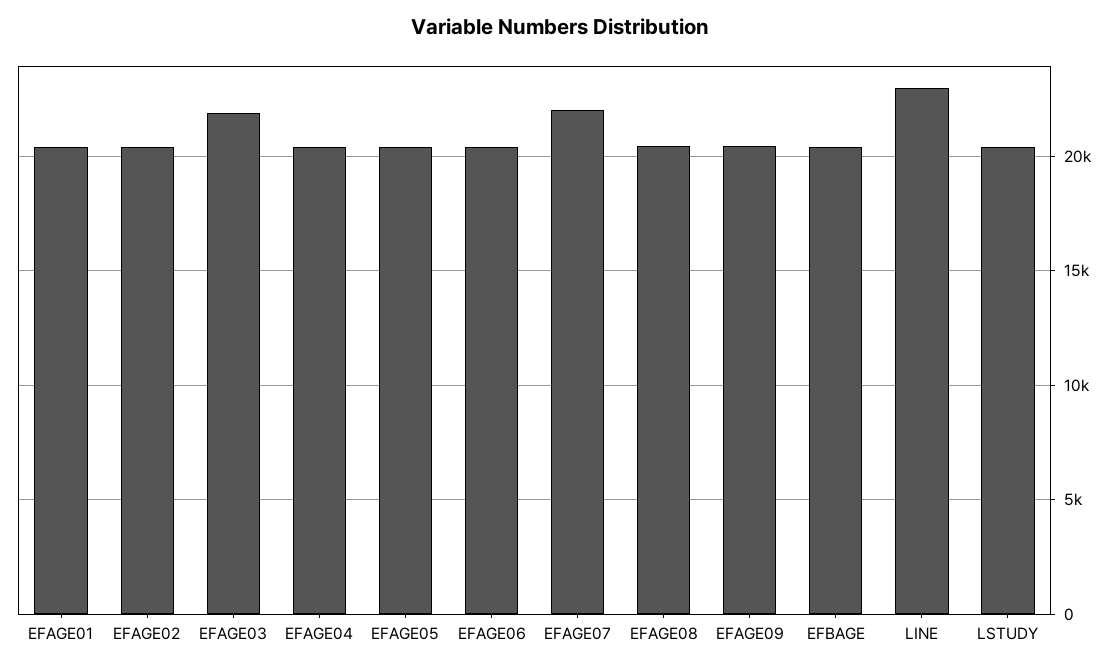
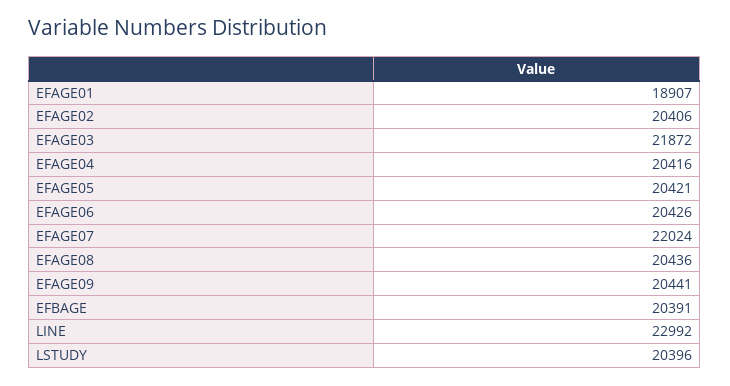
EFAGE01: 20500 -> 18907

